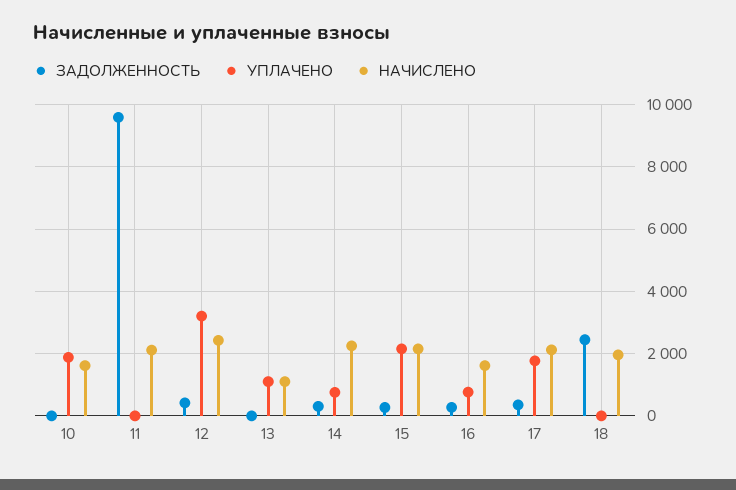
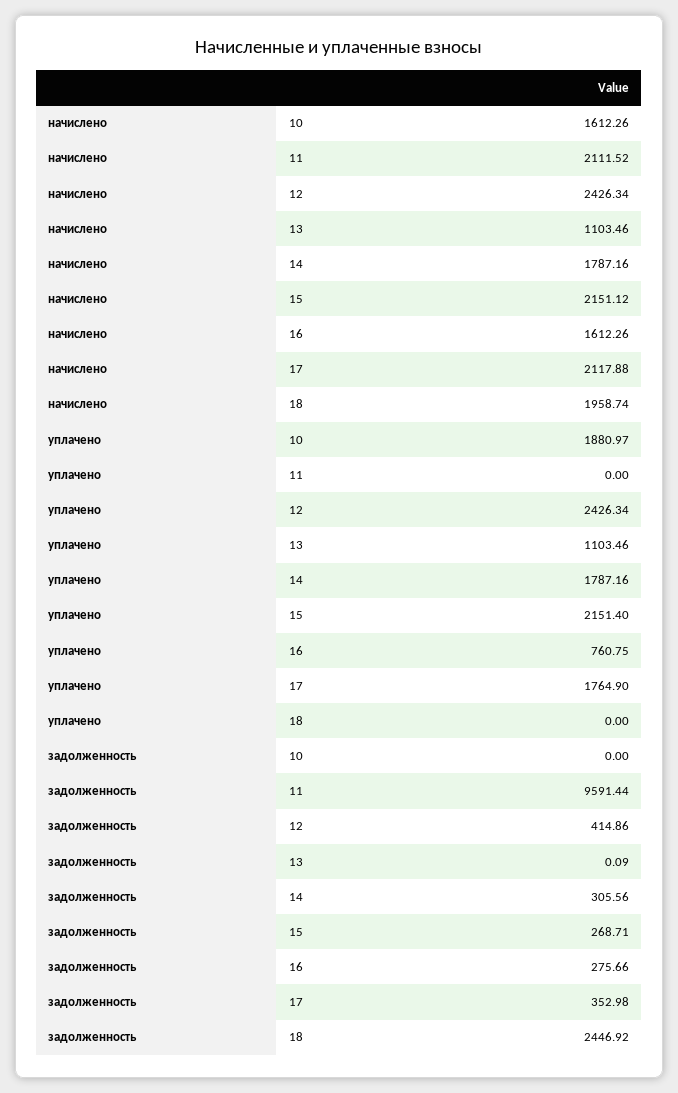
УПЛАЧЕНО, 12: 3200 -> 2426.34
УПЛАЧЕНО, 14: 800 -> 1787.16
НАЧИСЛЕНО, 14: 2200 -> 1787.16

